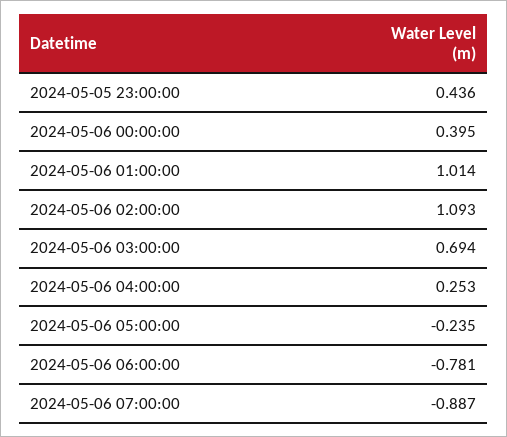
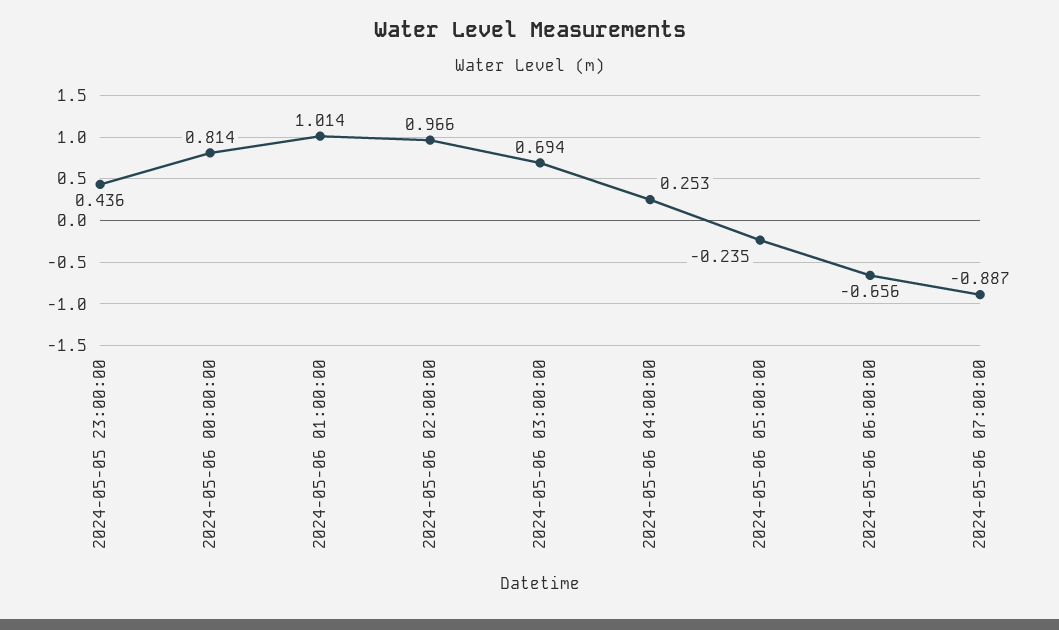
2024-05-06 00:00:00: 0.395 -> 0.814
2024-05-06 02:00:00: 1.093 -> 0.966
2024-05-06 06:00:00: -0.781 -> -0.656

